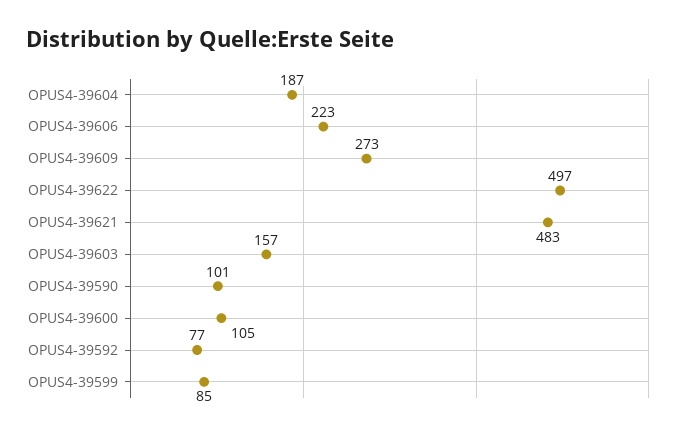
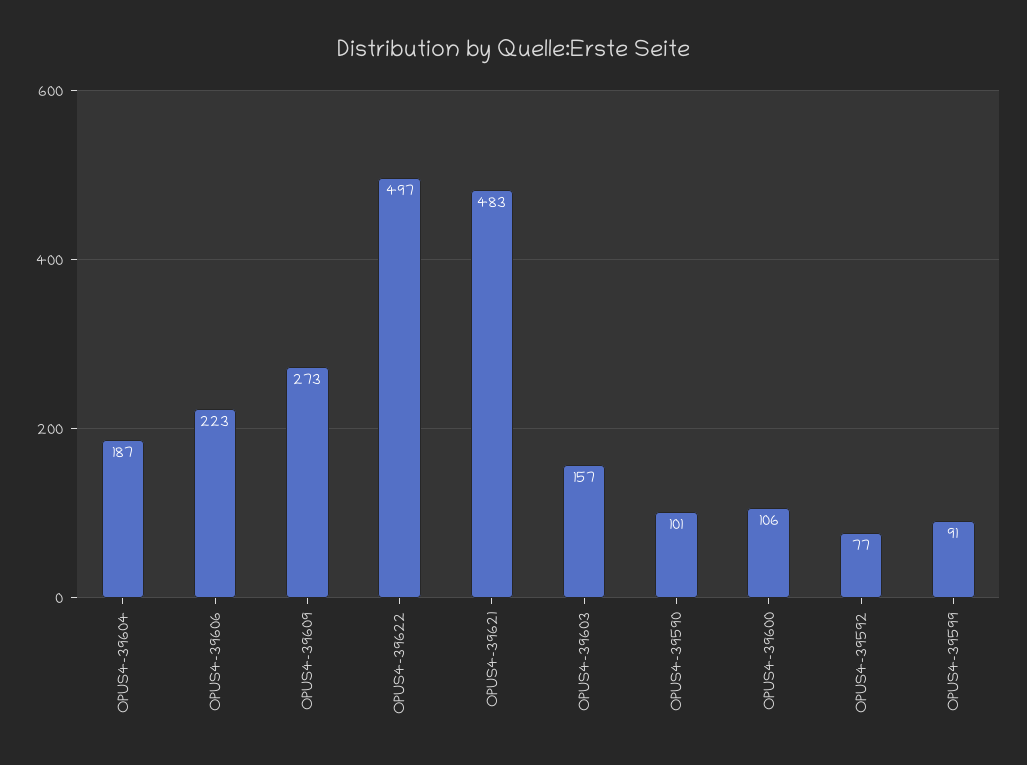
OPUS4-39600: 105 -> 106
OPUS4-39599: 85 -> 91

